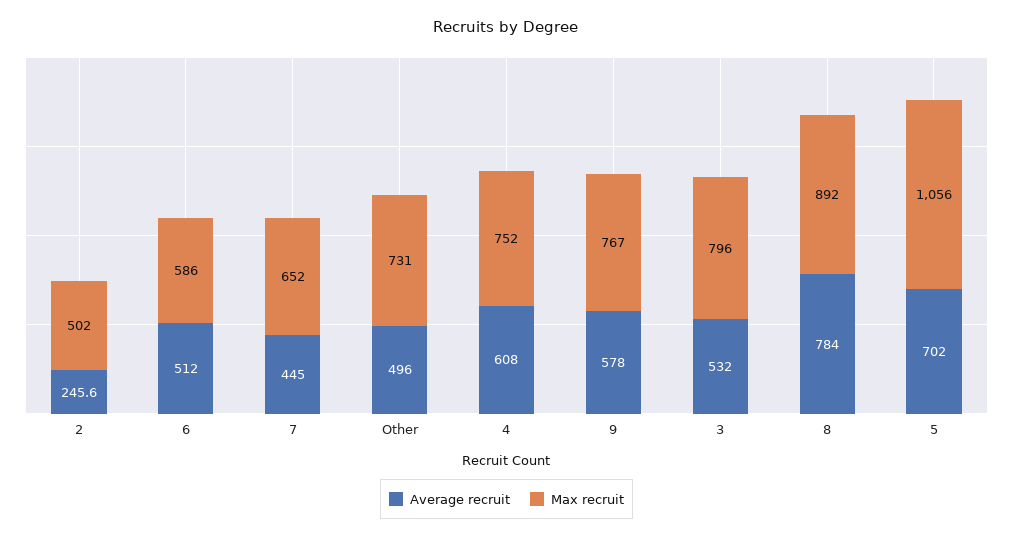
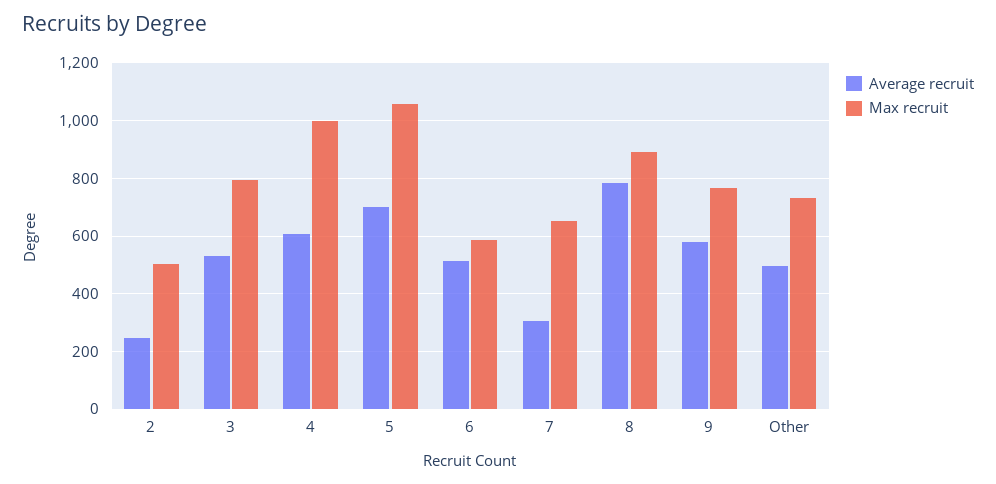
Average recruit, 7: 445 -> 300
Max recruit, 4: 752 -> 1000

